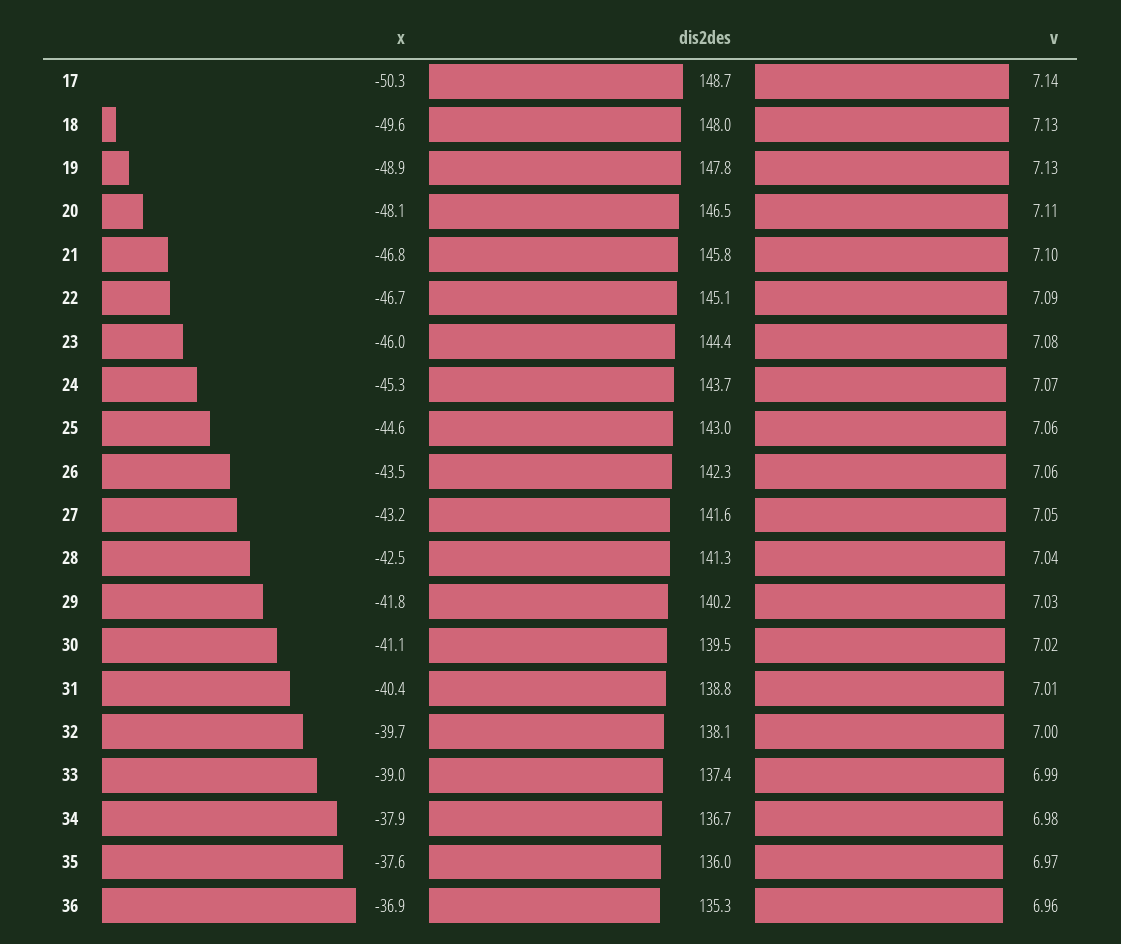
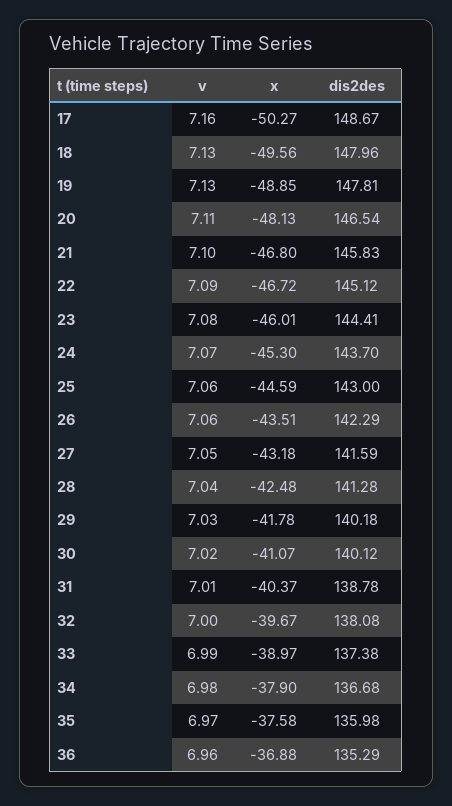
v, 17: 7.14 -> 7.16
dis2des, 30: 139.5 -> 140.12

